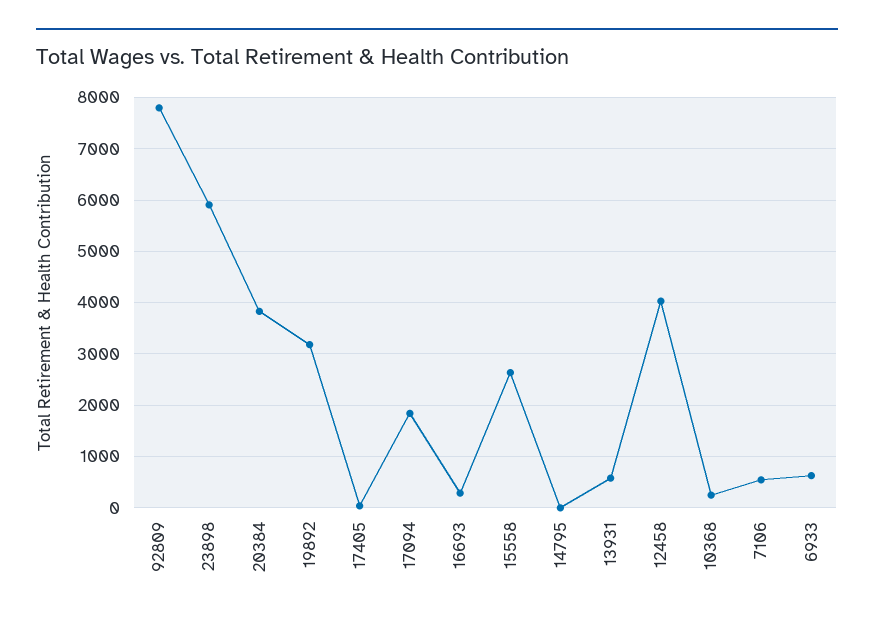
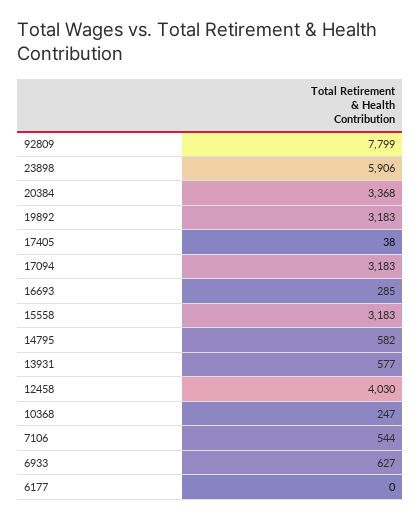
20384: 3800 -> 3368
17094: 1800 -> 3183
15558: 2600 -> 3183
14795: 0 -> 582
6177: none -> 0

